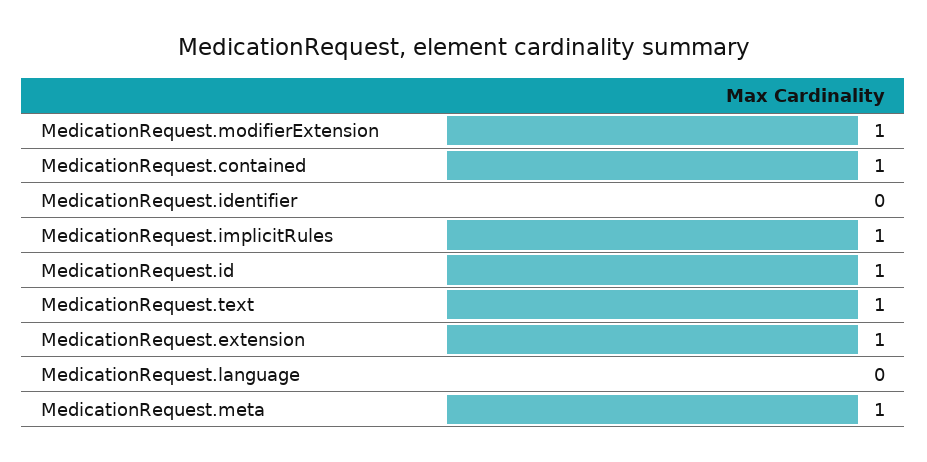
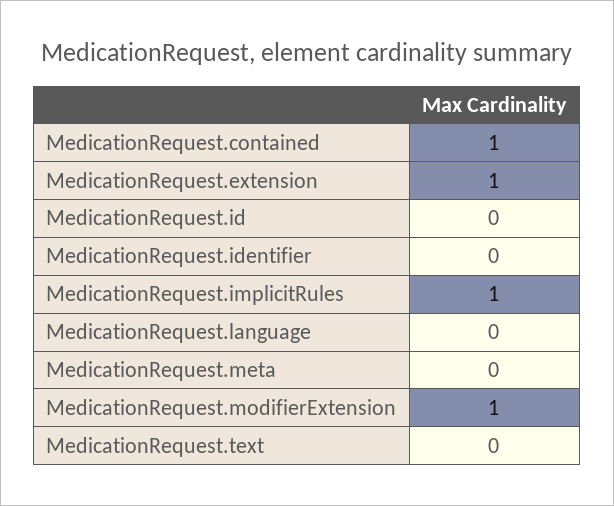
MedicationRequest.id: 1 -> 0
MedicationRequest.text: 1 -> 0
MedicationRequest.meta: 1 -> 0

